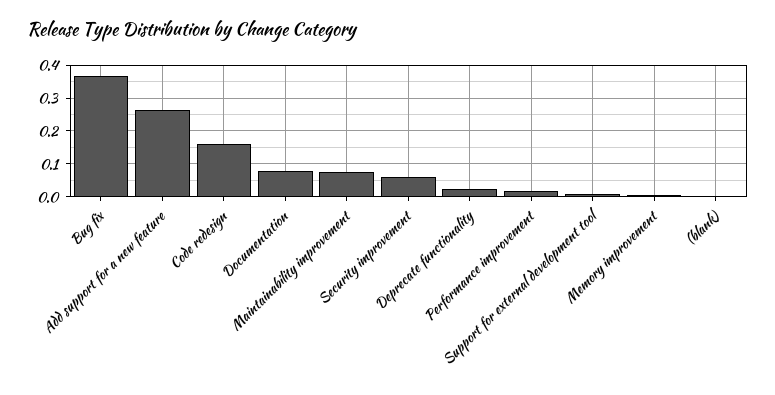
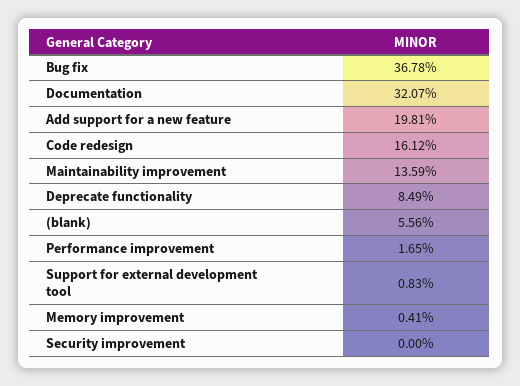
Add support for a new feature: 0.26 -> 0.1981
Documentation: 0.08 -> 0.3207
Maintainability improvement: 0.08 -> 0.1359
Security improvement: 0.06 -> 0
Deprecate functionality: 0.02 -> 0.0849
(blank): 0 -> 0.0556

